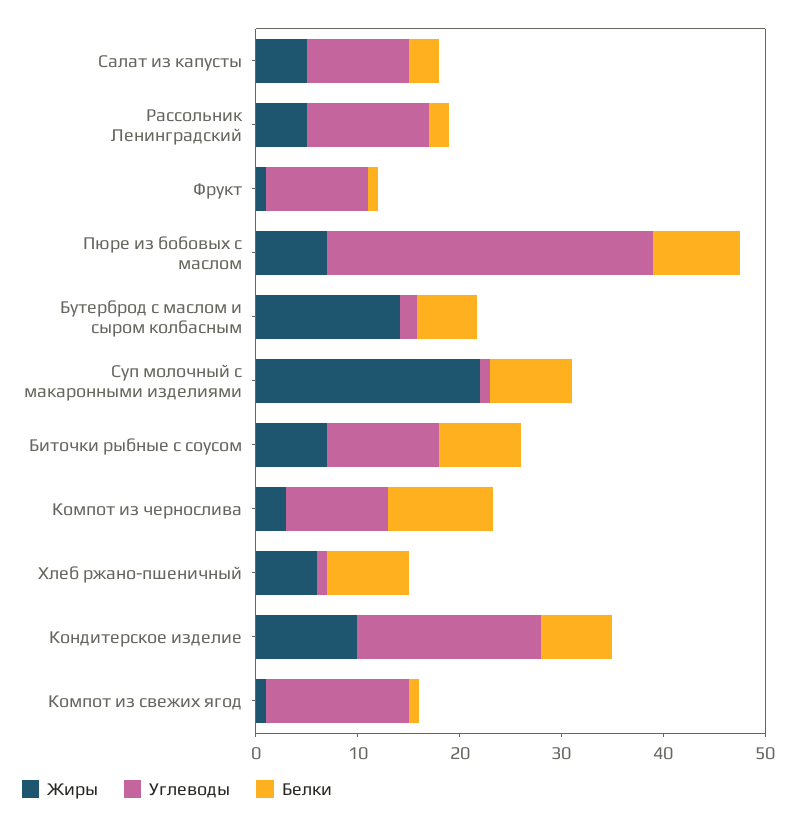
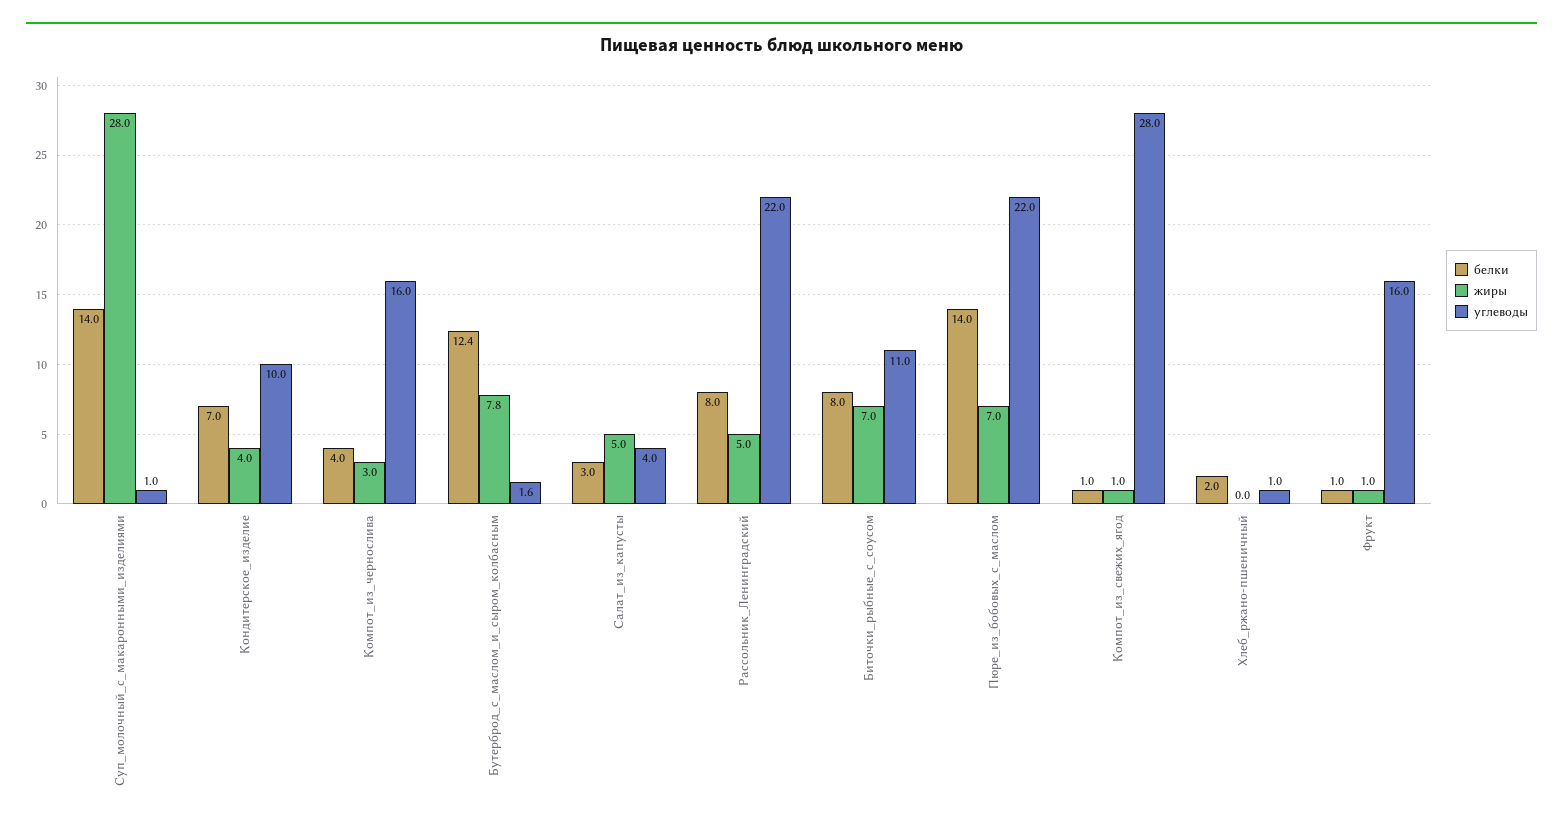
Углеводы, Салат из капусты: 10 -> 4
Углеводы, Рассольник Ленинградский: 12 -> 22
Белки, Рассольник Ленинградский: 2 -> 8
Углеводы, Фрукт: 10 -> 16
Углеводы, Пюре из бобовых с маслом: 32 -> 22
Белки, Пюре из бобовых с маслом: 8 -> 14
Жиры, Бутерброд с маслом и сыром колбасным: 14 -> 7.8
Белки, Бутерброд с маслом и сыром колбасным: 6 -> 12.4
Жиры, Суп молочный с макаронными изделиями: 22 -> 28
Белки, Суп молочный с макаронными изделиями: 8 -> 14
Углеводы, Компот из чернослива: 10 -> 16
Белки, Компот из чернослива: 10 -> 4
Жиры, Хлеб ржано-пшеничный: 6 -> 0
Белки, Хлеб ржано-пшеничный: 8 -> 2
Жиры, Кондитерское изделие: 10 -> 4
Углеводы, Кондитерское изделие: 18 -> 10
Углеводы, Компот из свежих ягод: 14 -> 28

